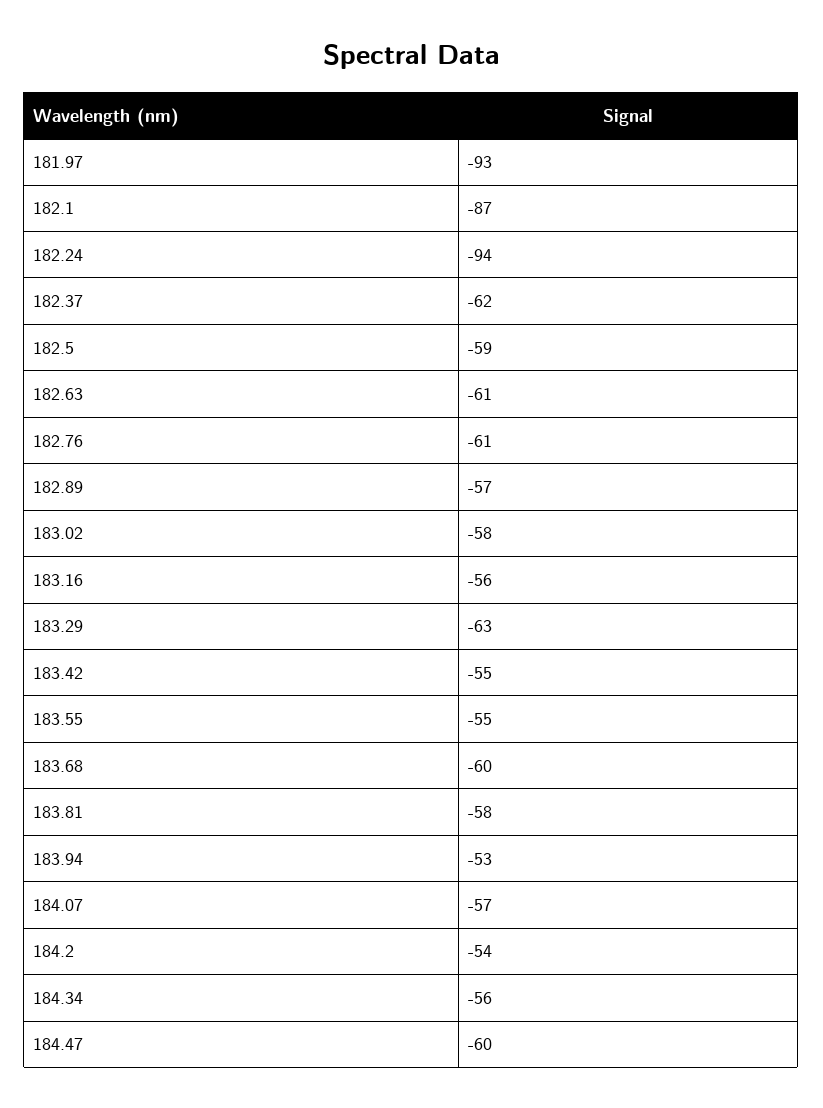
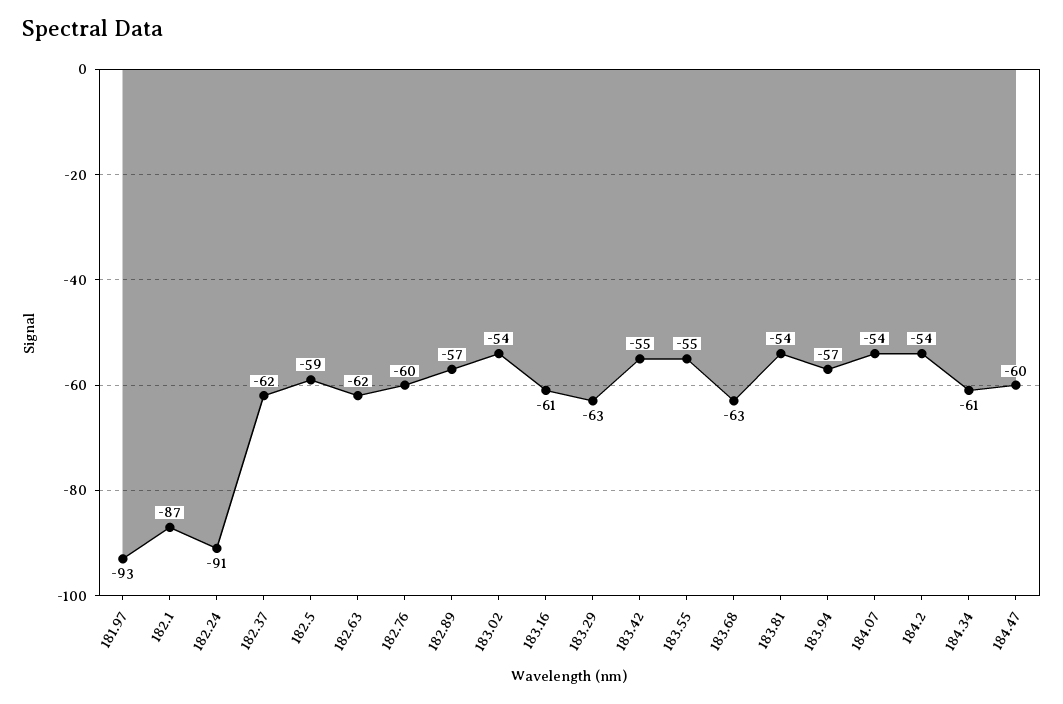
182.24: -94 -> -91
182.63: -61 -> -62
182.76: -61 -> -60
183.02: -58 -> -54
183.16: -56 -> -61
183.68: -60 -> -63
183.81: -58 -> -54
183.94: -53 -> -57
184.07: -57 -> -54
184.34: -56 -> -61

